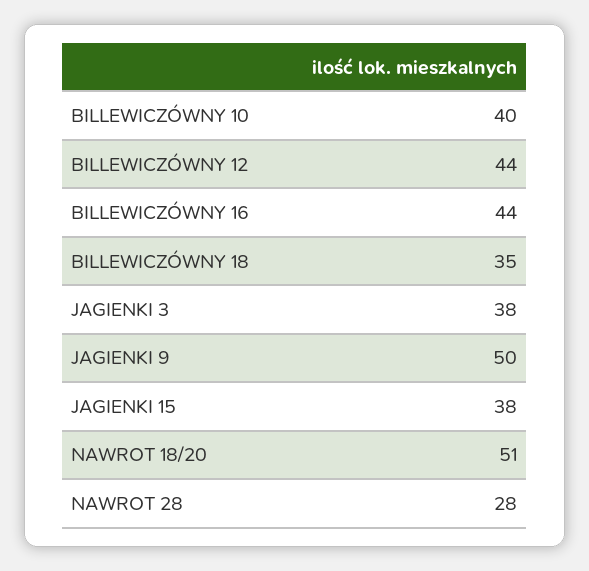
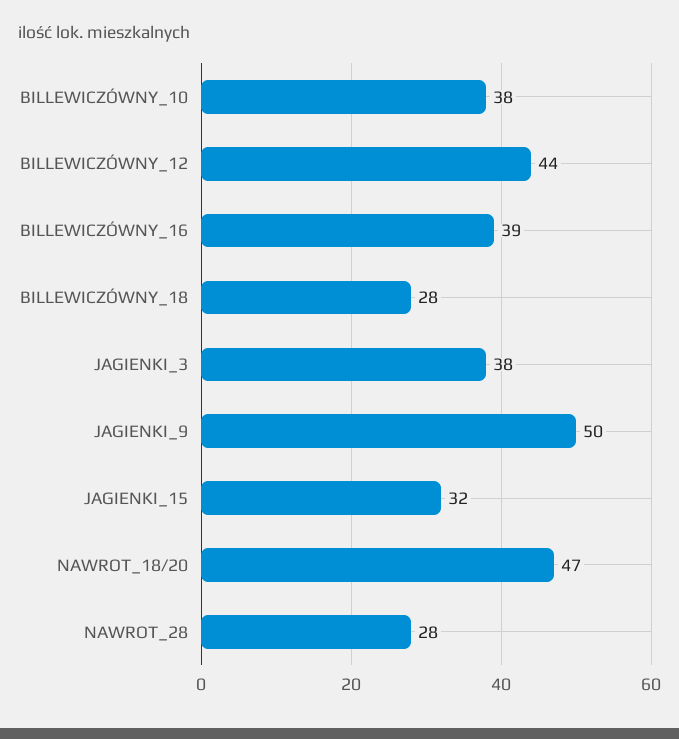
BILLEWICZÓWNY 10: 40 -> 38
BILLEWICZÓWNY 16: 44 -> 39
BILLEWICZÓWNY 18: 35 -> 28
JAGIENKI 15: 38 -> 32
NAWROT 18/20: 51 -> 47

